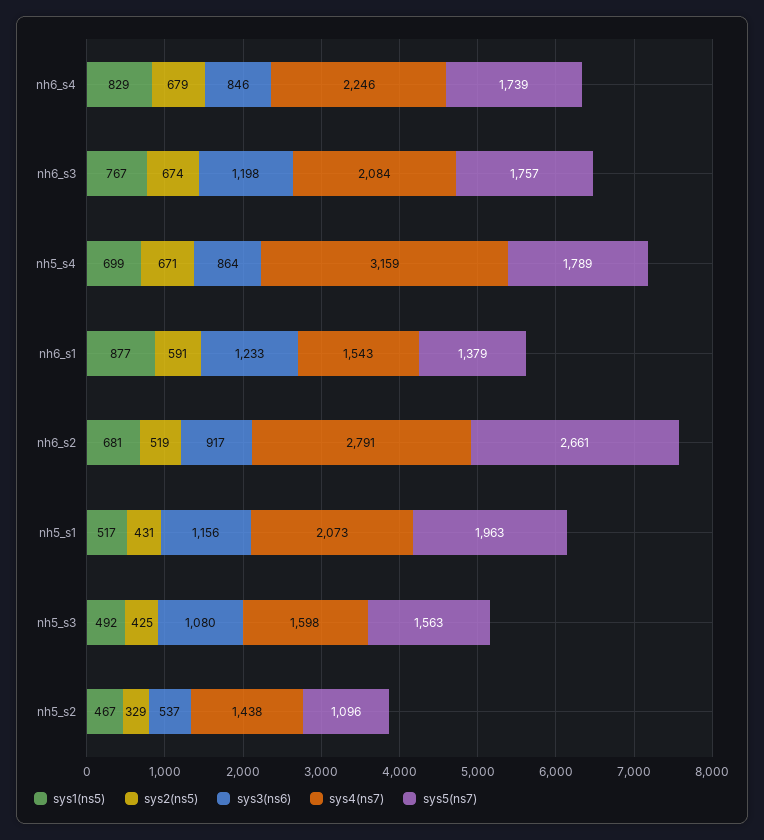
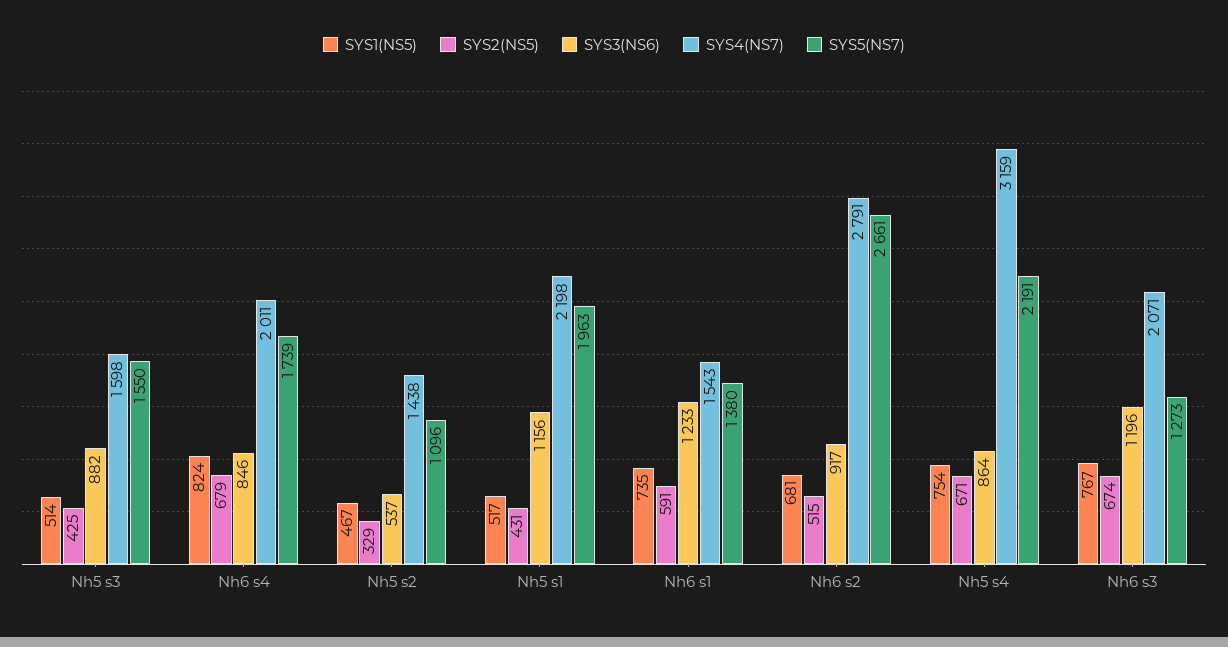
sys1(ns5), nh6_s4: 829 -> 824
sys4(ns7), nh6_s4: 2246 -> 2011
sys3(ns6), nh6_s3: 1198 -> 1196
sys4(ns7), nh6_s3: 2084 -> 2071
sys5(ns7), nh6_s3: 1757 -> 1273
sys1(ns5), nh5_s4: 699 -> 754
sys5(ns7), nh5_s4: 1789 -> 2191
sys1(ns5), nh6_s1: 877 -> 735
sys5(ns7), nh6_s1: 1379 -> 1380
sys2(ns5), nh6_s2: 519 -> 515
sys4(ns7), nh5_s1: 2073 -> 2198
sys1(ns5), nh5_s3: 492 -> 514
sys3(ns6), nh5_s3: 1080 -> 882
sys5(ns7), nh5_s3: 1563 -> 1550

